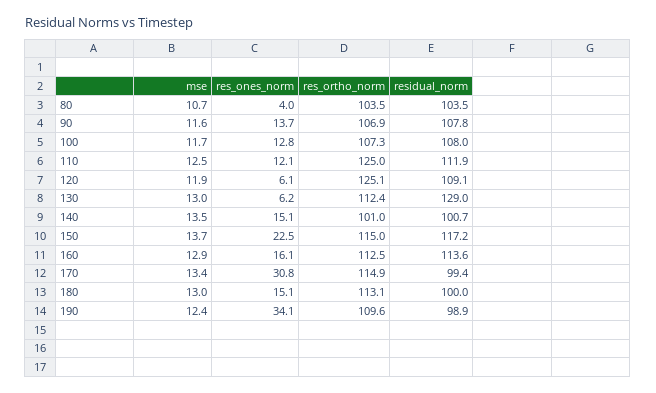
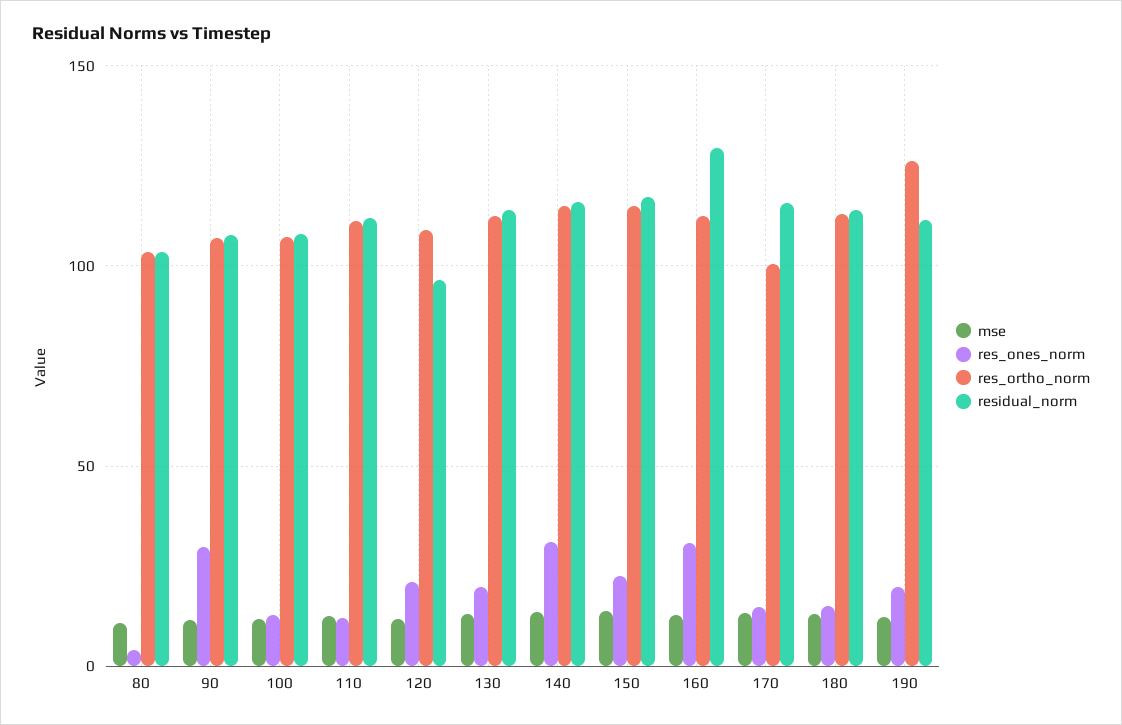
res_ones_norm, 90: 13.7 -> 30
res_ortho_norm, 110: 125 -> 110
res_ones_norm, 120: 6.1 -> 20
res_ortho_norm, 120: 125.1 -> 110
residual_norm, 120: 109.1 -> 95
res_ones_norm, 130: 6.2 -> 20
residual_norm, 130: 129 -> 115
res_ones_norm, 140: 15.1 -> 30
res_ortho_norm, 140: 101 -> 115
residual_norm, 140: 100.7 -> 115
res_ones_norm, 160: 16.1 -> 30
residual_norm, 160: 113.6 -> 130
res_ones_norm, 170: 30.8 -> 15
res_ortho_norm, 170: 114.9 -> 100
residual_norm, 170: 99.4 -> 115
residual_norm, 180: 100 -> 115
res_ones_norm, 190: 34.1 -> 20
res_ortho_norm, 190: 109.6 -> 125
residual_norm, 190: 98.9 -> 110

